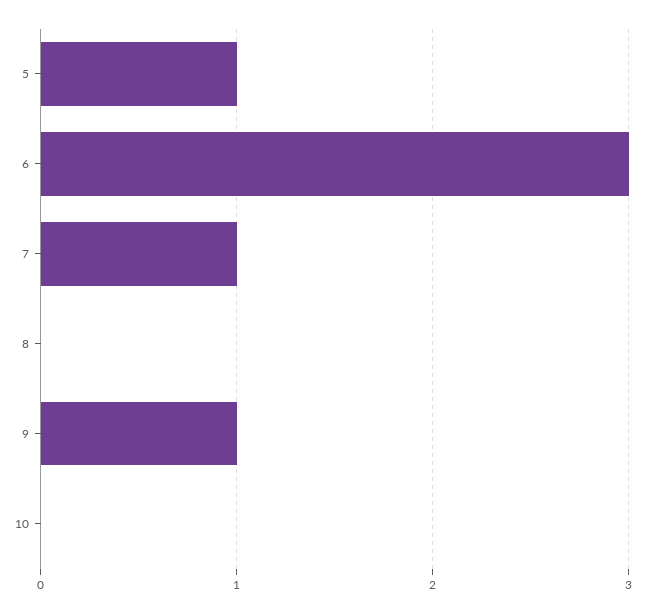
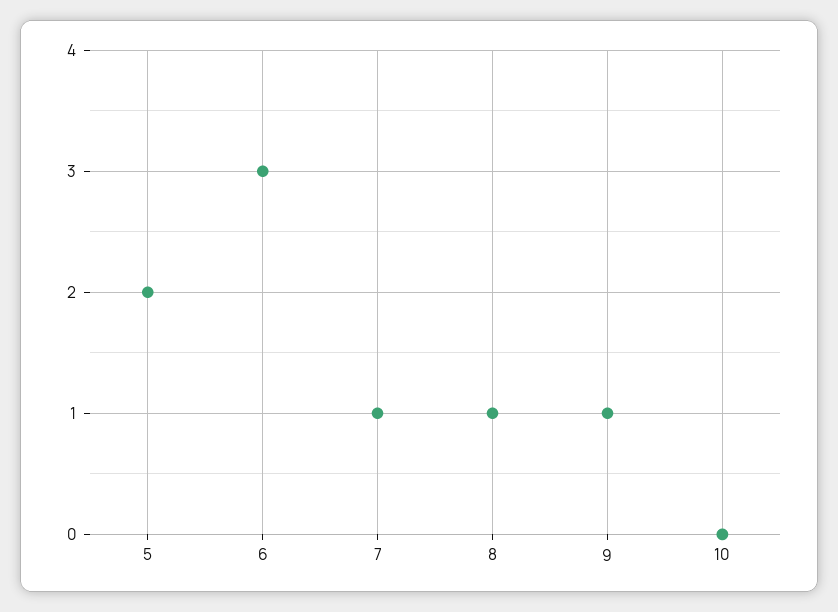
5: 1 -> 2
8: 0 -> 1

